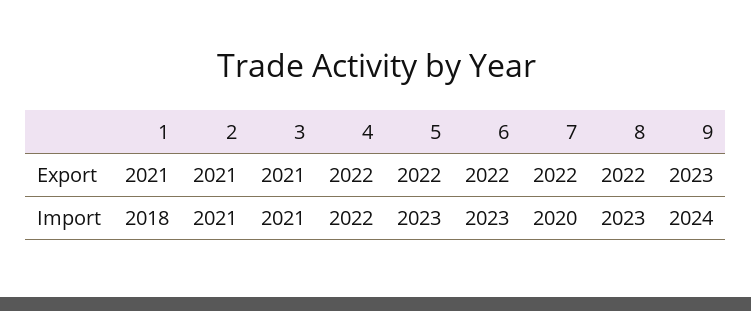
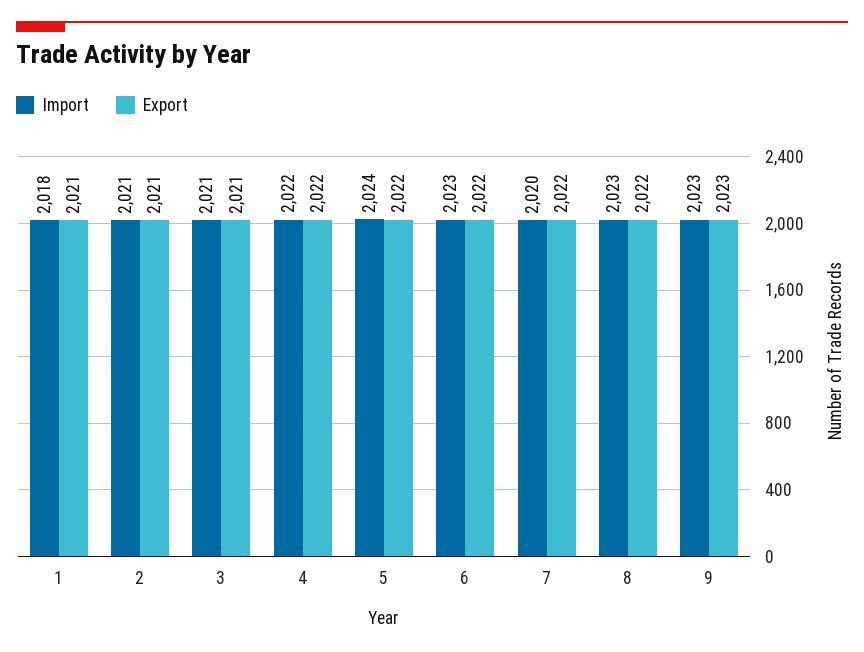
Import, 5: 2023 -> 2024
Import, 9: 2024 -> 2023

